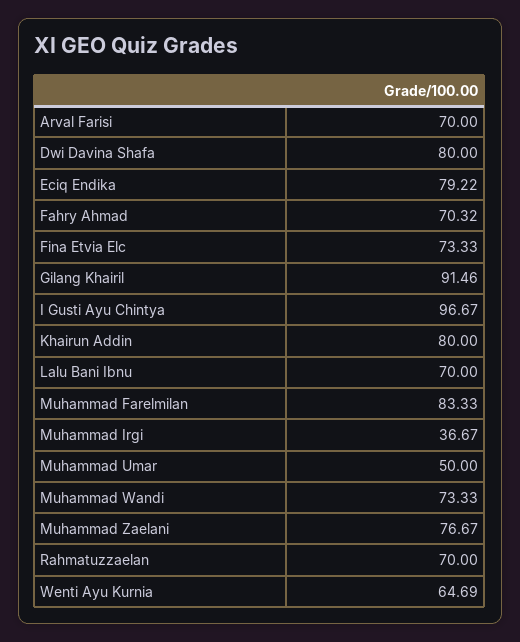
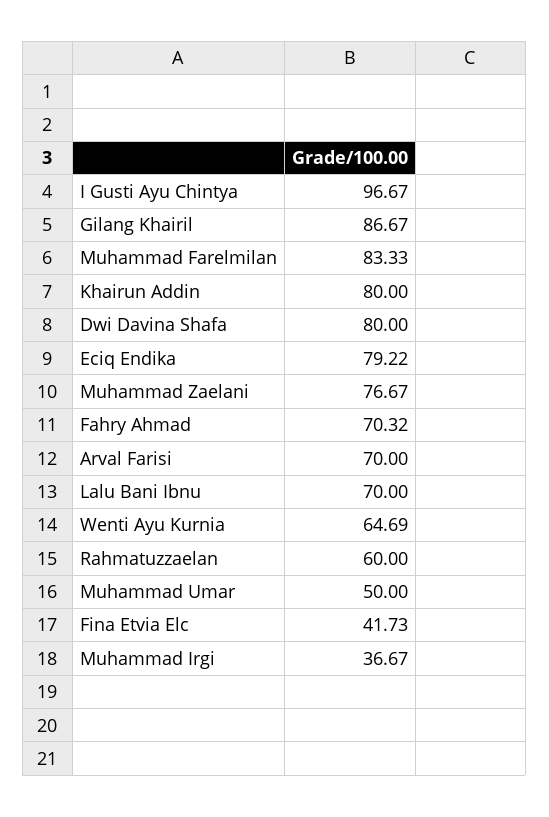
Fina Etvia Elc: 73.33 -> 41.73
Gilang Khairil: 91.46 -> 86.67
Muhammad Wandi: 73.33 -> none
Rahmatuzzaelan: 70 -> 60

